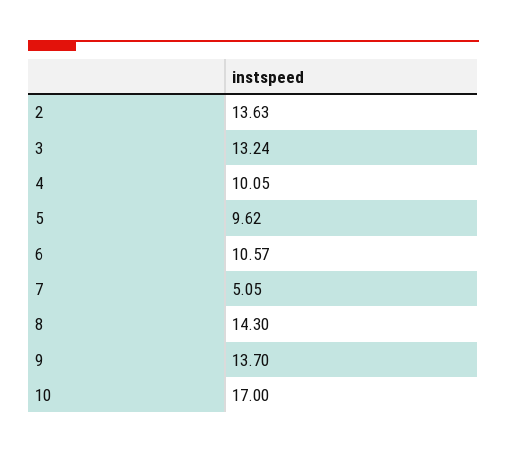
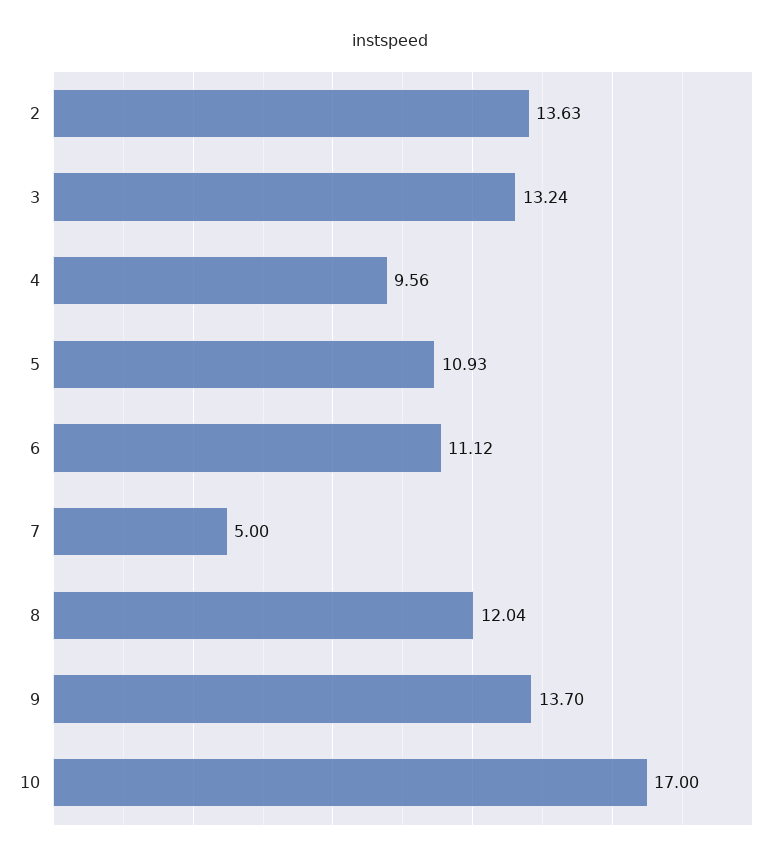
4: 10.05 -> 9.56
5: 9.62 -> 10.93
6: 10.57 -> 11.12
7: 5.05 -> 5
8: 14.3 -> 12.04

